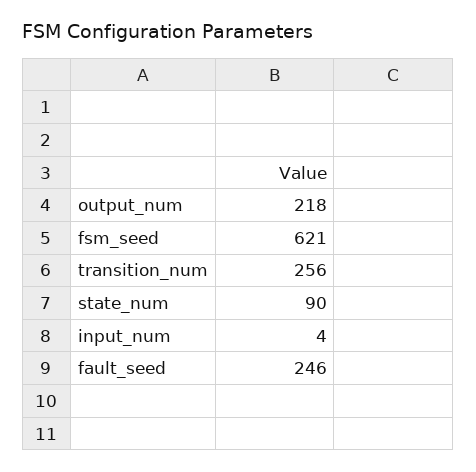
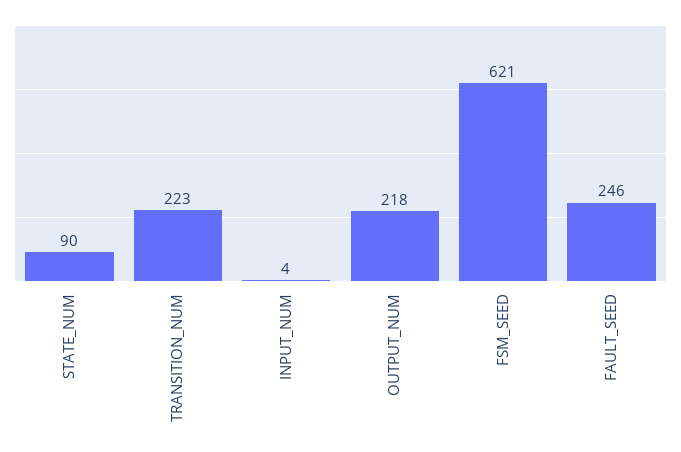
transition_num: 256 -> 223

